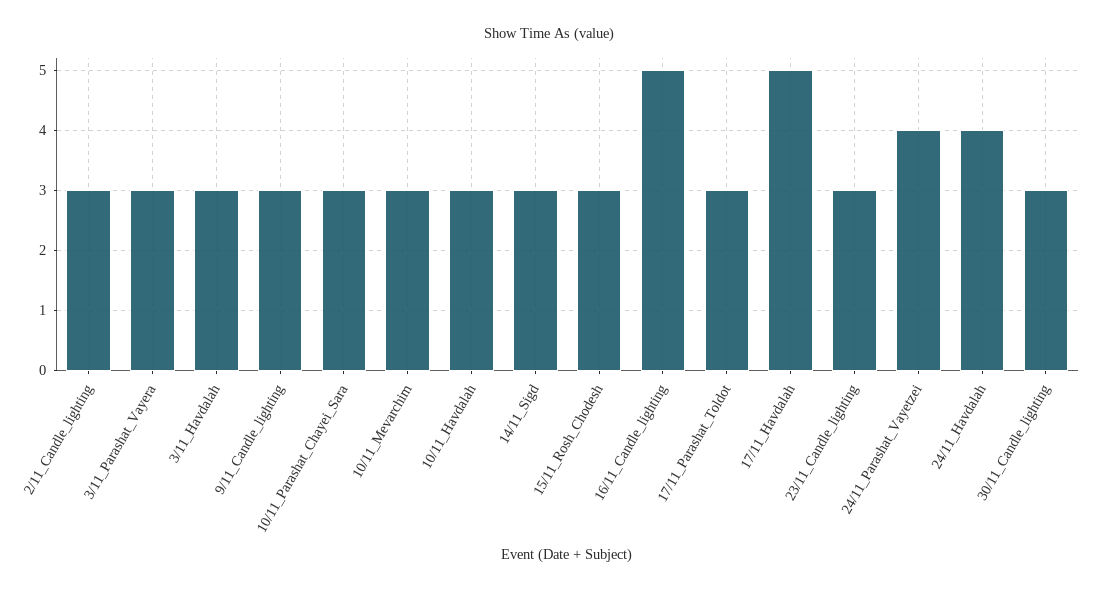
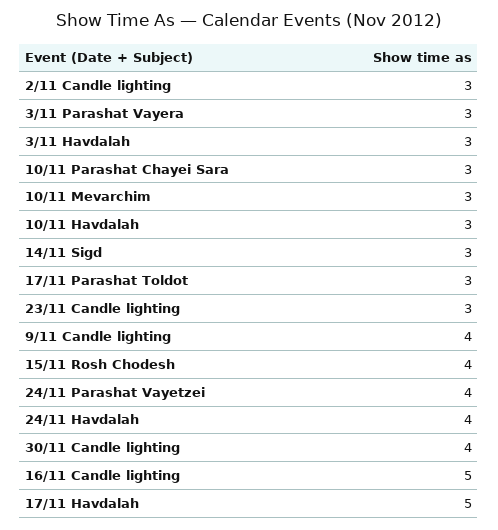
9/11_Candle_lighting: 3 -> 4
15/11_Rosh_Chodesh: 3 -> 4
30/11_Candle_lighting: 3 -> 4

